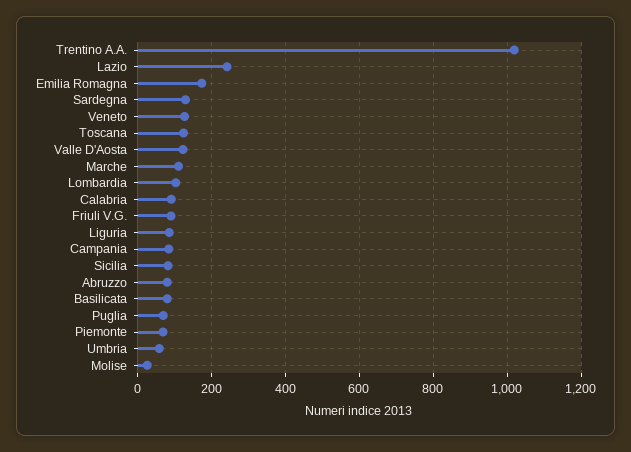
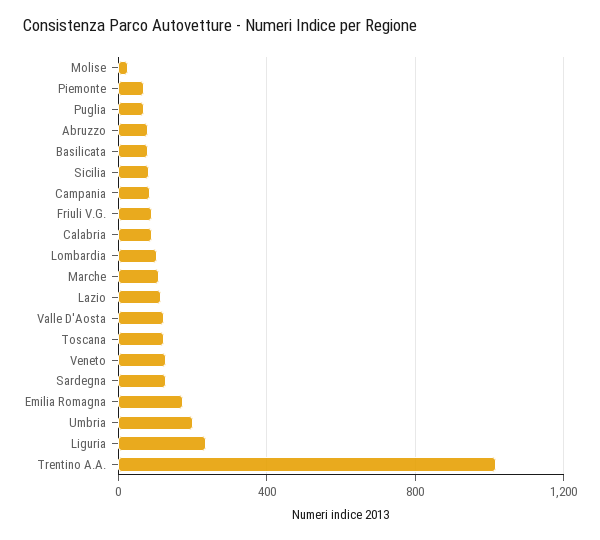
Lazio: 240 -> 100
Liguria: 80 -> 250
Umbria: 60 -> 200

